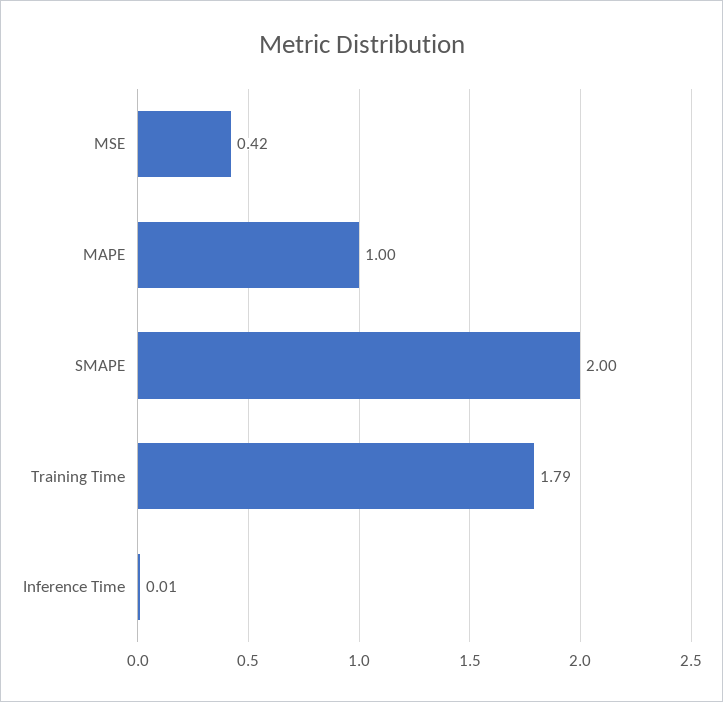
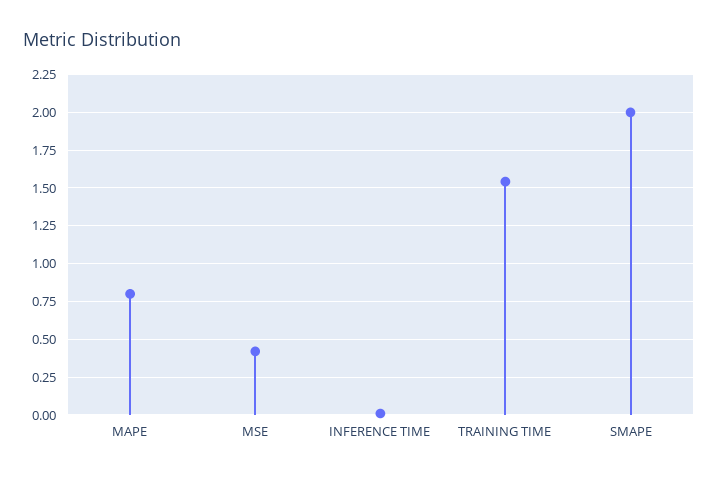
MAPE: 1 -> 0.8
Training Time: 1.79 -> 1.55

